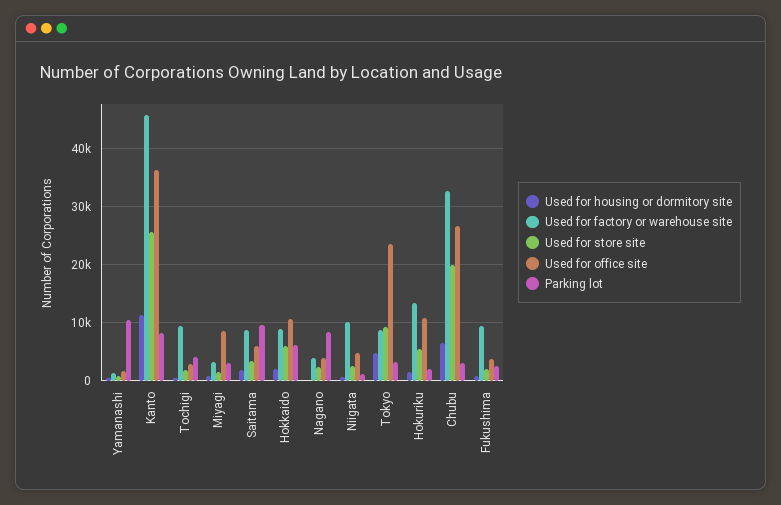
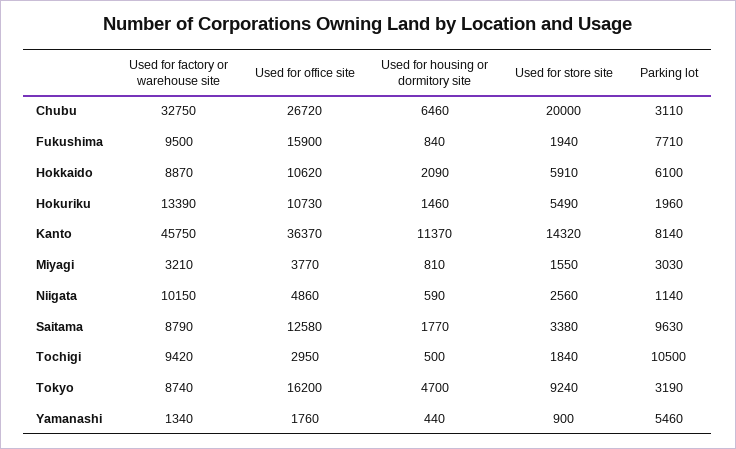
Parking lot, Yamanashi: 10000 -> 5460
Used for store site, Kanto: 26000 -> 14320
Parking lot, Tochigi: 4000 -> 10500
Used for office site, Miyagi: 8000 -> 3770
Used for office site, Saitama: 6000 -> 12580
Used for housing or dormitory site, Nagano: 0 -> none
Used for factory or warehouse site, Nagano: 4000 -> none
Used for store site, Nagano: 2000 -> none
Used for office site, Nagano: 4000 -> none
Parking lot, Nagano: 8000 -> none
Used for office site, Tokyo: 24000 -> 16200
Used for office site, Fukushima: 4000 -> 15900
Parking lot, Fukushima: 2000 -> 7710

